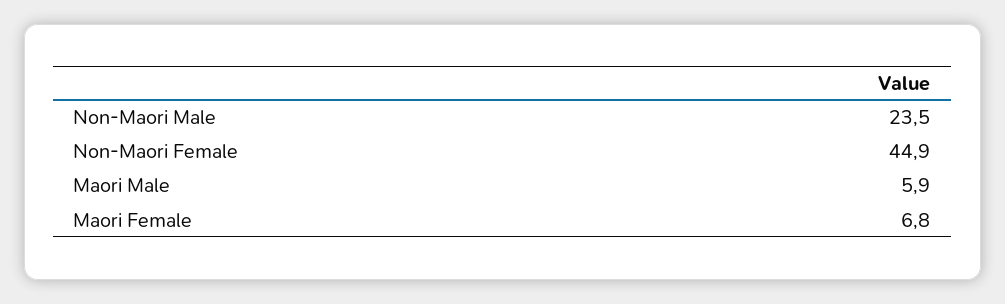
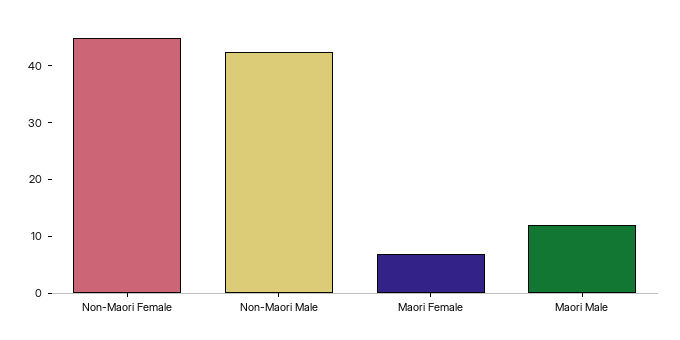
Non-Maori Male: 23.5 -> 42
Maori Male: 5.9 -> 12

